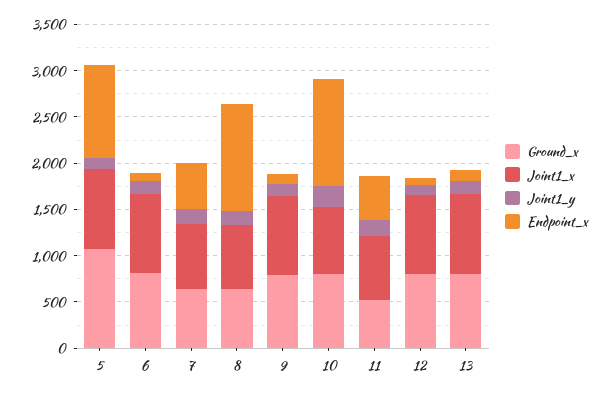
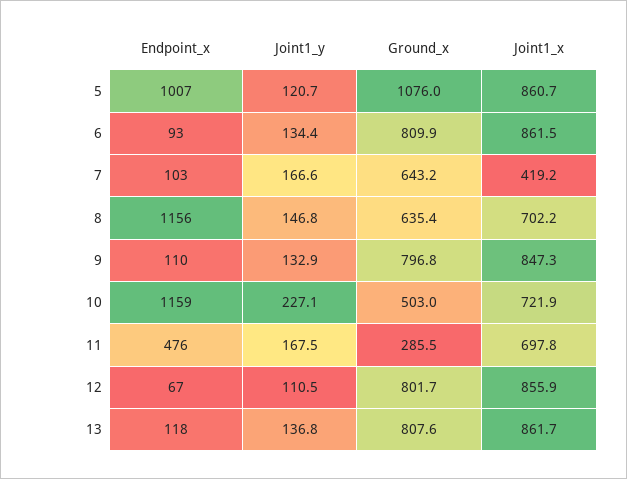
Joint1_x, 7: 700 -> 419.2
Endpoint_x, 7: 500 -> 103
Ground_x, 10: 800 -> 503
Ground_x, 11: 500 -> 285.5

